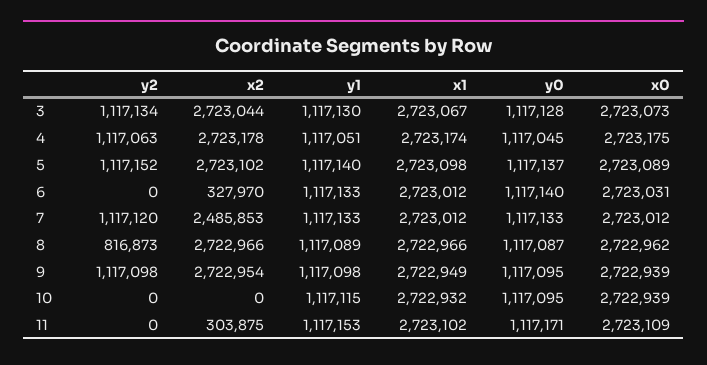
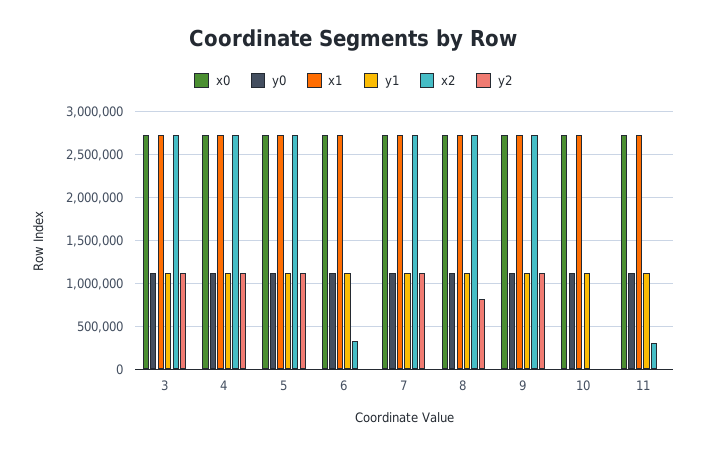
x2, 7: 2485853 -> 2700000

